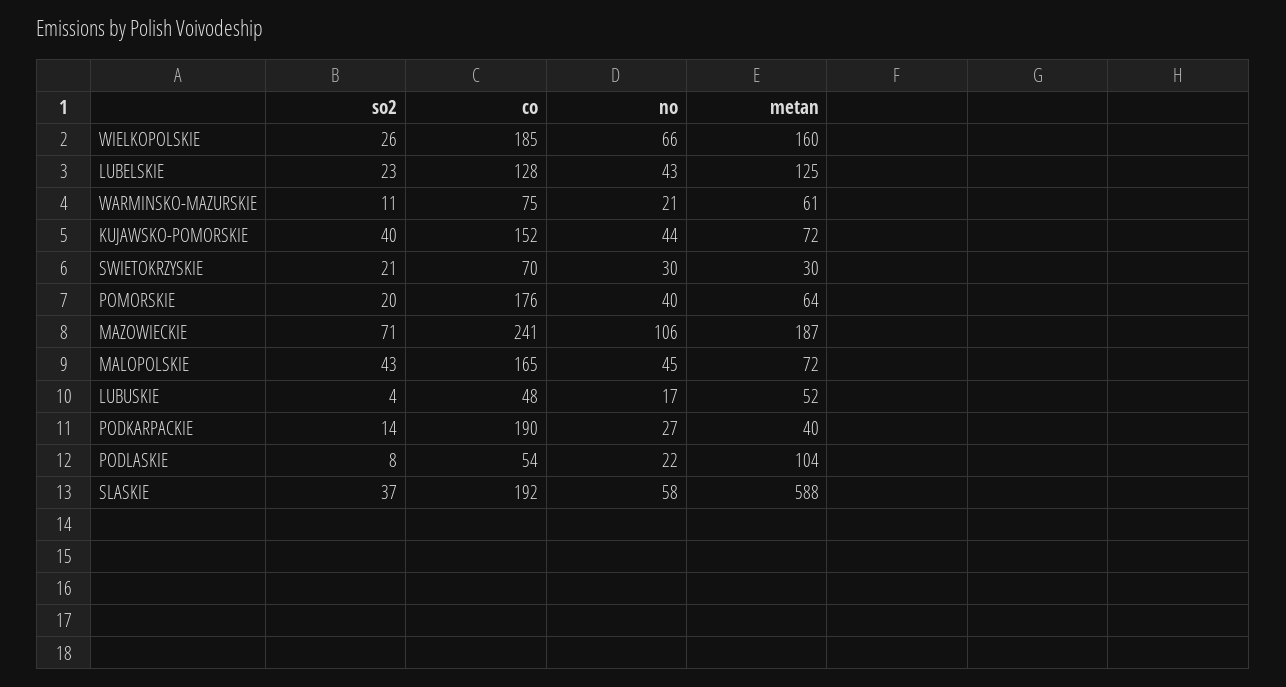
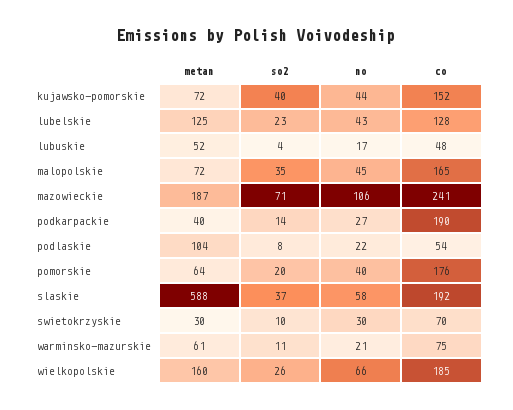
so2, SWIETOKRZYSKIE: 21 -> 10
so2, MALOPOLSKIE: 43 -> 35

